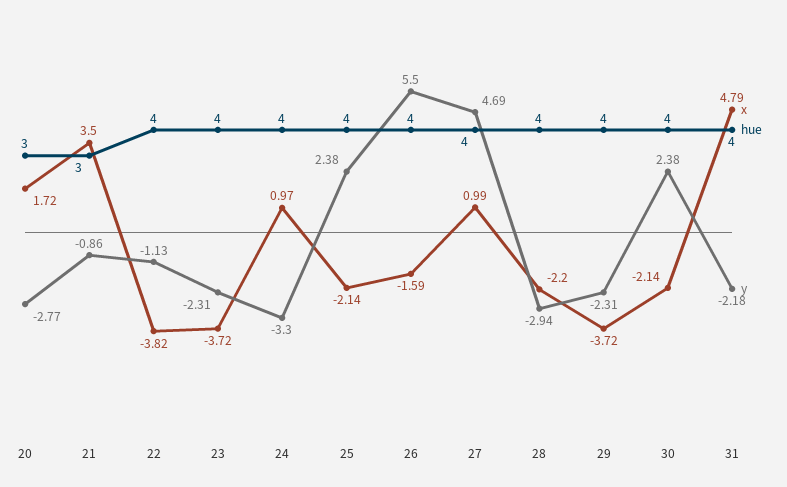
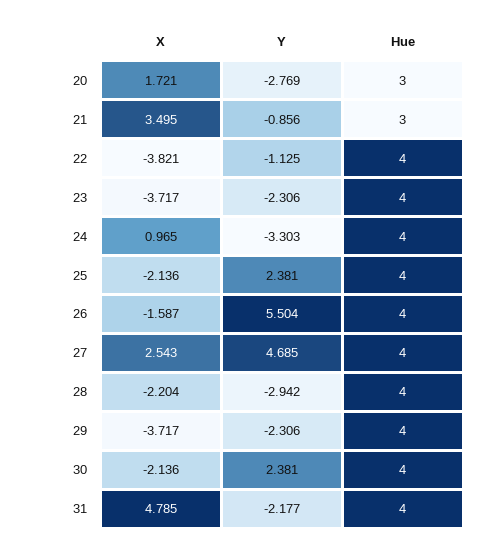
x, 27: 0.99 -> 2.543

